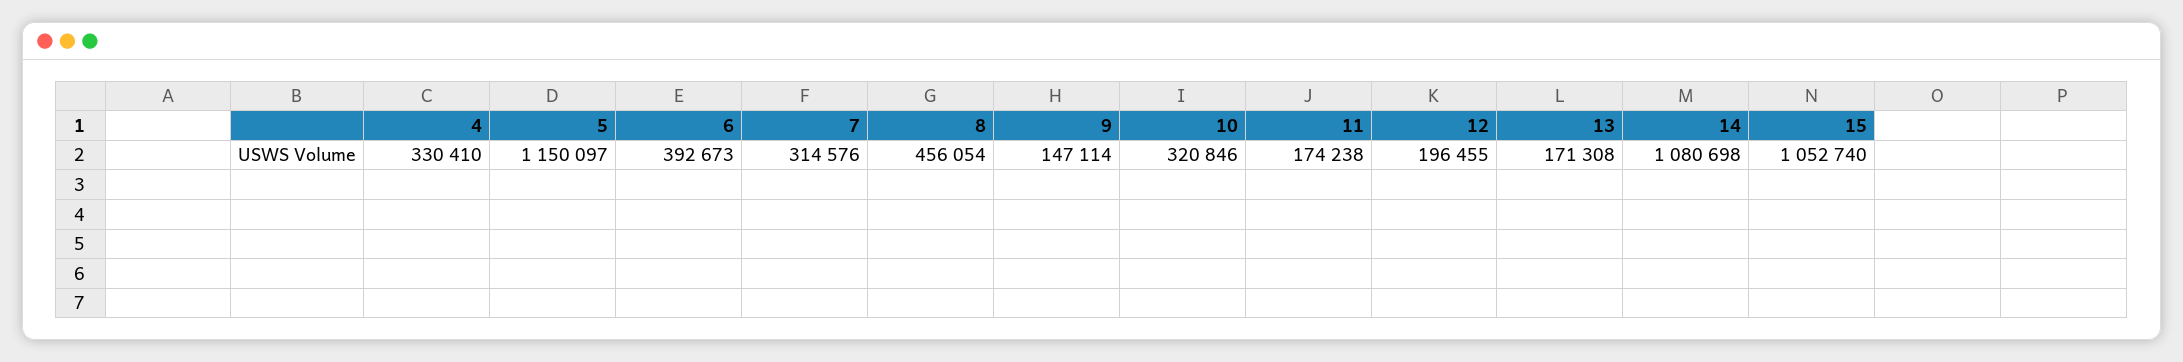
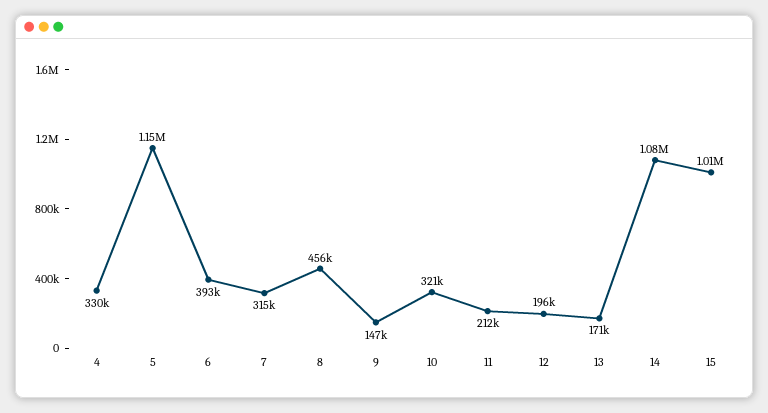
11: 174238 -> 212000
15: 1052740 -> 1010000

